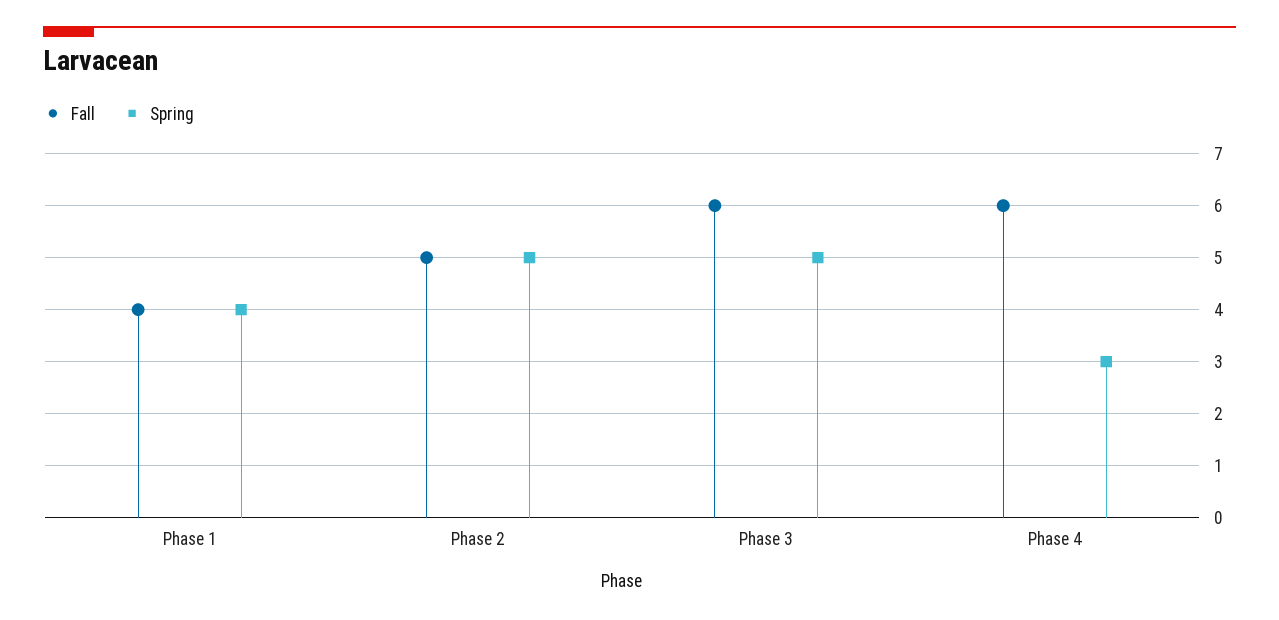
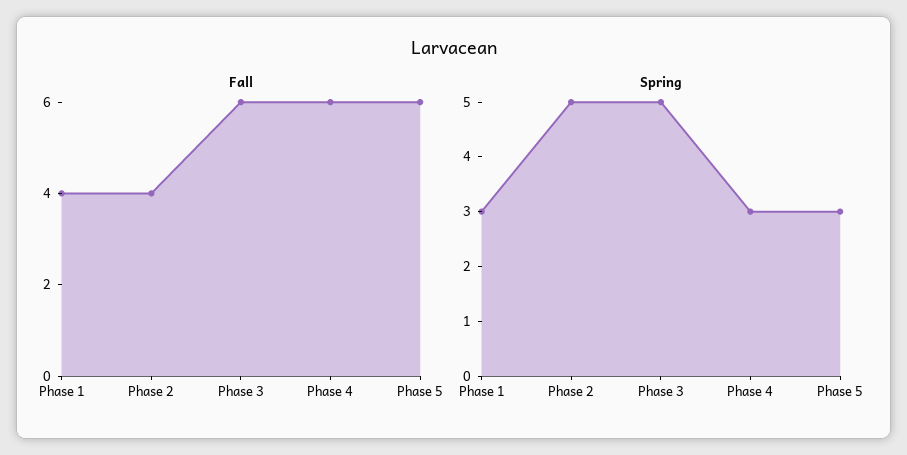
Spring, Phase 1: 4 -> 3
Fall, Phase 2: 5 -> 4
Fall, Phase 5: none -> 6
Spring, Phase 5: none -> 3

